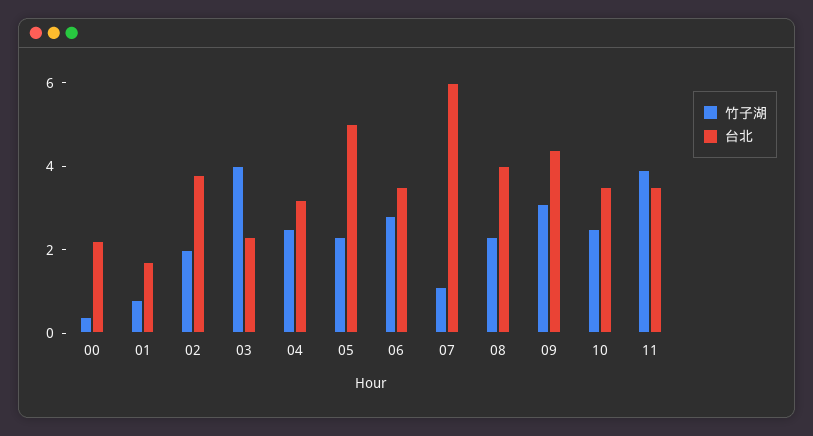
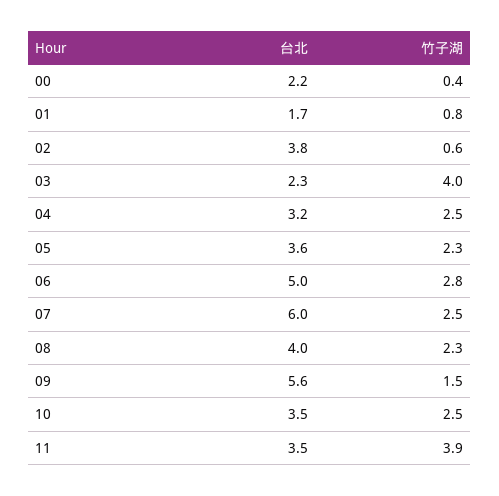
竹子湖, 02: 2 -> 0.6
台北, 05: 5 -> 3.6
台北, 06: 3.5 -> 5
竹子湖, 07: 1 -> 2.5
竹子湖, 09: 3 -> 1.5
台北, 09: 4.5 -> 5.6

